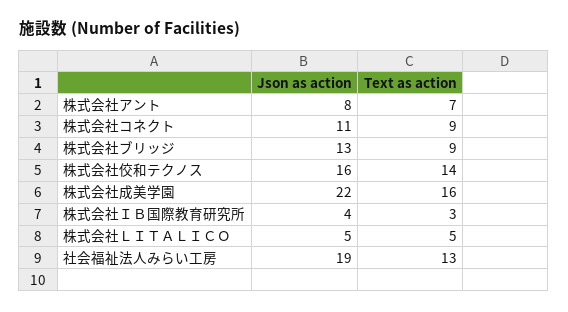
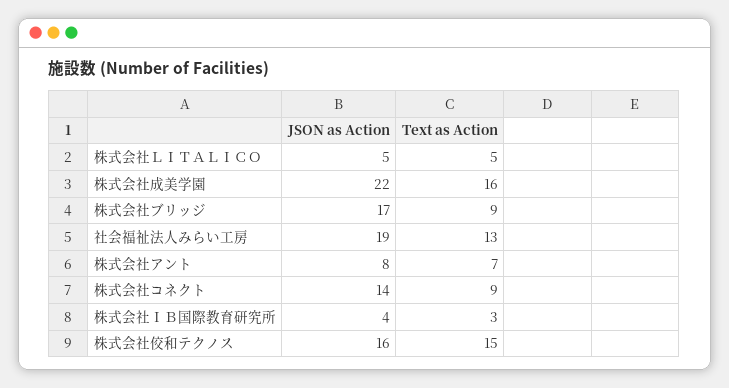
Json as action, 株式会社コネクト: 11 -> 14
Json as action, 株式会社ブリッジ: 13 -> 17
Text as action, 株式会社佼和テクノス: 14 -> 15

